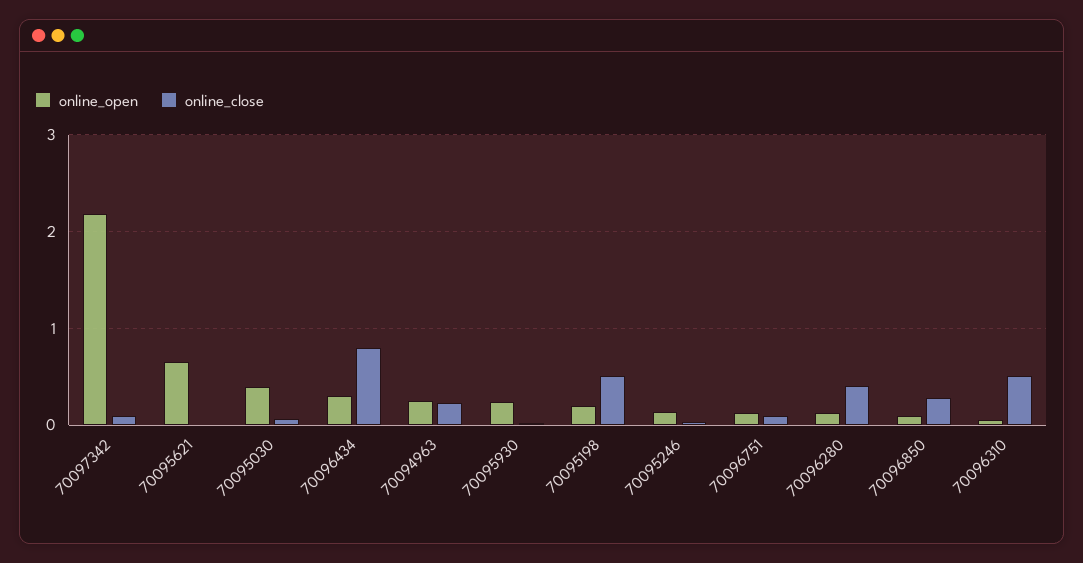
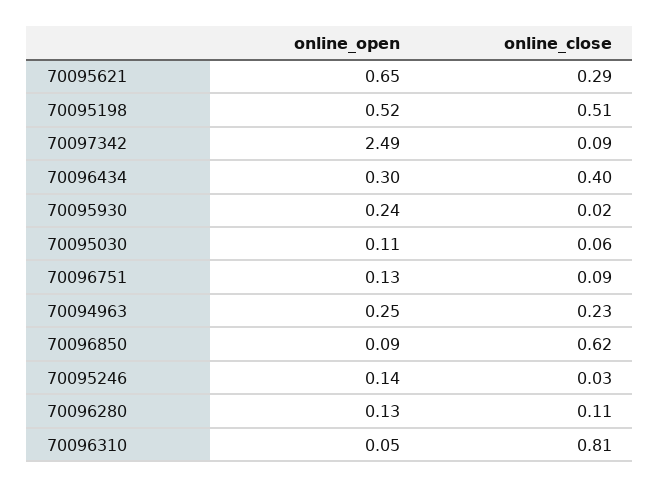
online_open, 70097342: 2.2 -> 2.49
online_close, 70095621: 0 -> 0.29
online_open, 70095030: 0.4 -> 0.11
online_close, 70096434: 0.8 -> 0.4
online_open, 70095198: 0.2 -> 0.52
online_close, 70096280: 0.4 -> 0.11
online_close, 70096850: 0.3 -> 0.62
online_close, 70096310: 0.5 -> 0.81

